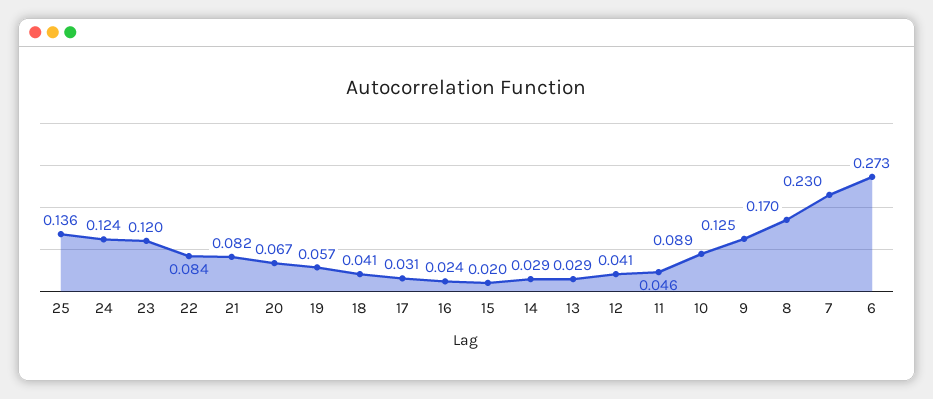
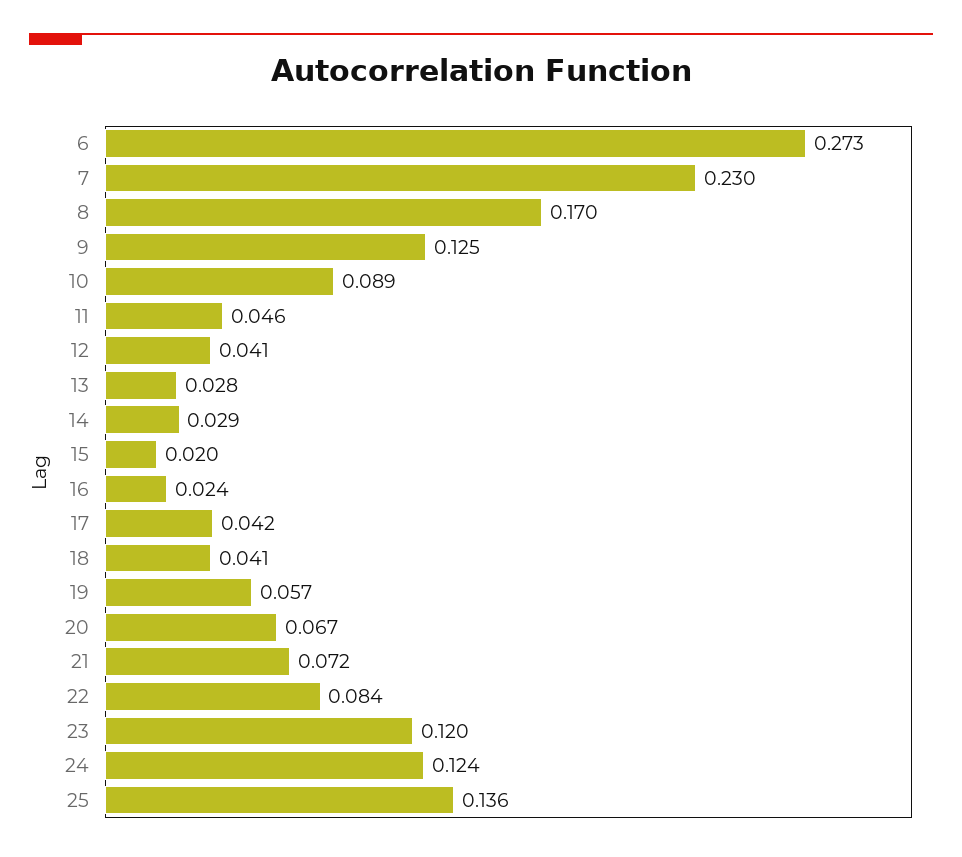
21: 0.082 -> 0.072
17: 0.031 -> 0.042
13: 0.029 -> 0.028

